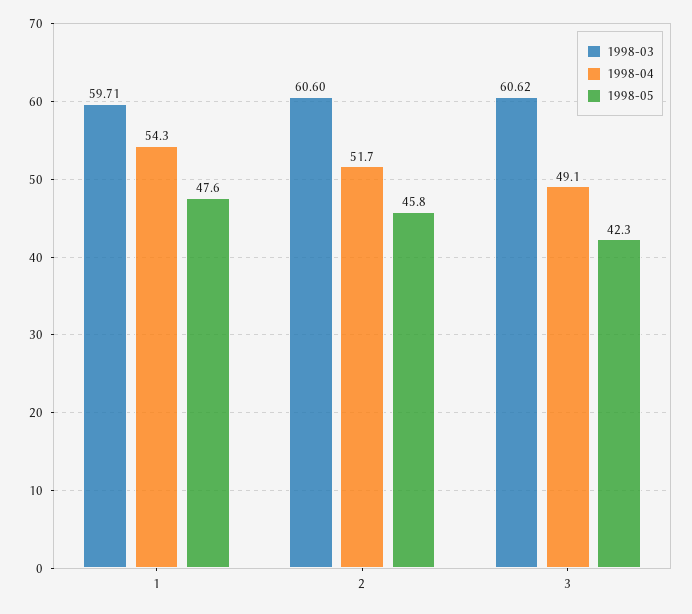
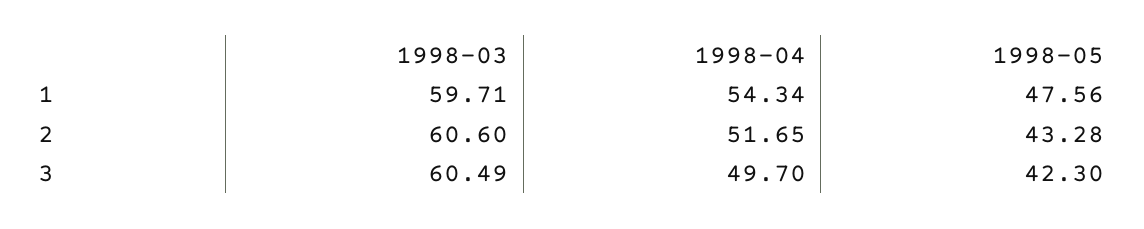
1998-05, 2: 45.8 -> 43.28
1998-03, 3: 60.62 -> 60.49
1998-04, 3: 49.1 -> 49.7

